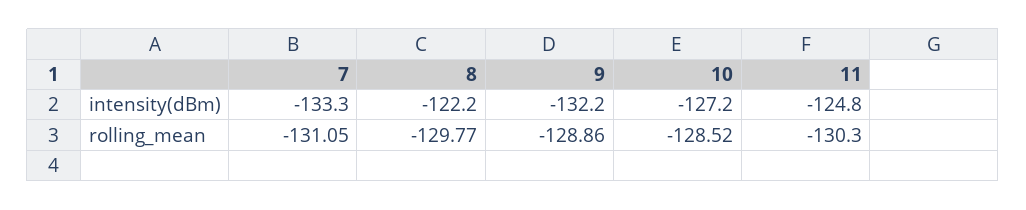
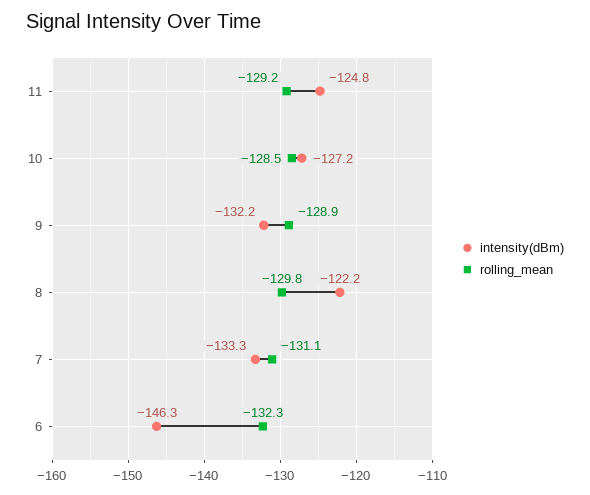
rolling_mean, 11: -130.3 -> -129.2
intensity(dBm), 6: none -> -146.3
rolling_mean, 6: none -> -132.3

